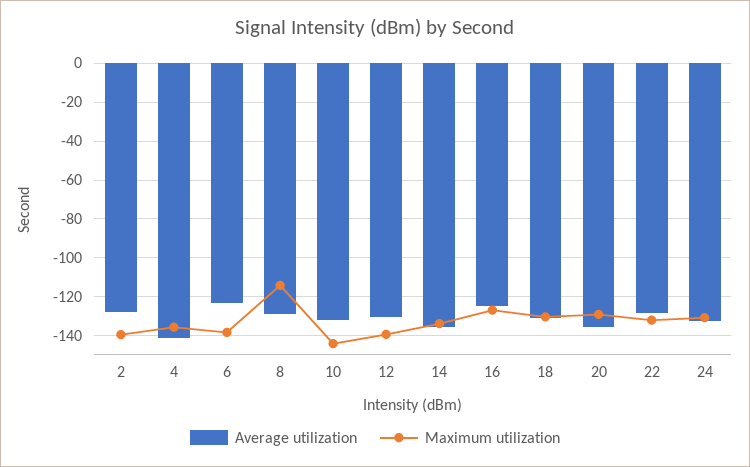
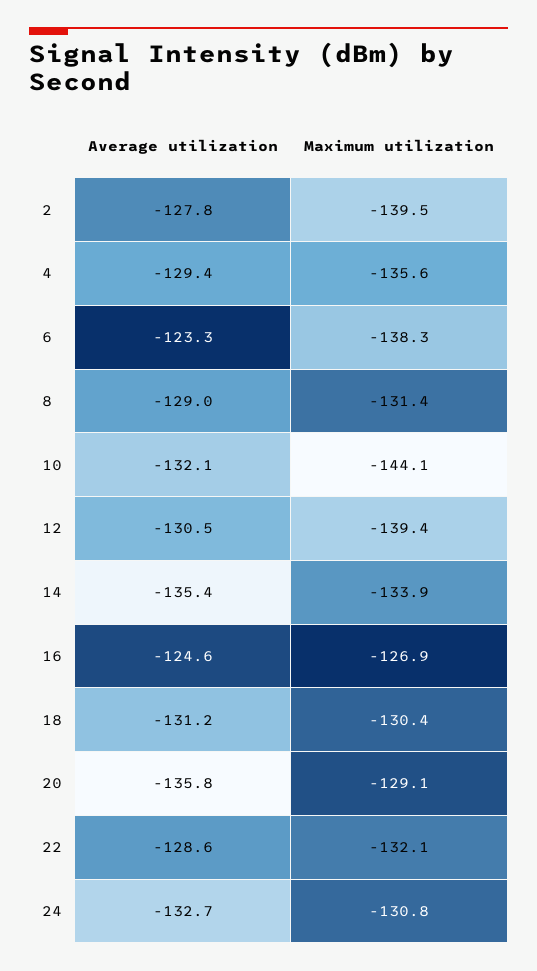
Average utilization, 4: -140 -> -129.4
Maximum utilization, 8: -115 -> -131.4

